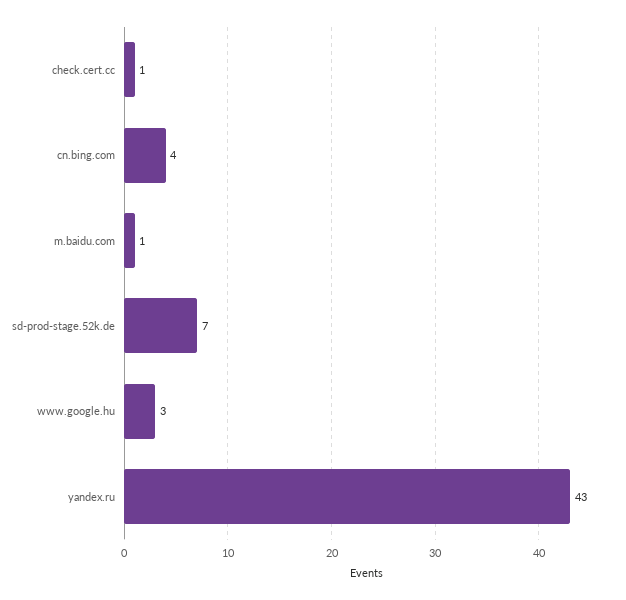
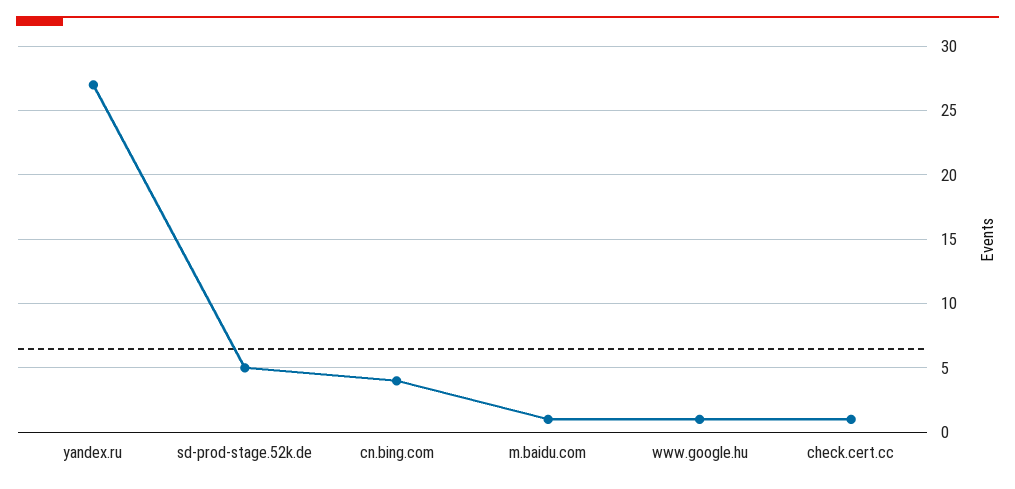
sd-prod-stage.52k.de: 7 -> 5
www.google.hu: 3 -> 1
yandex.ru: 43 -> 27

